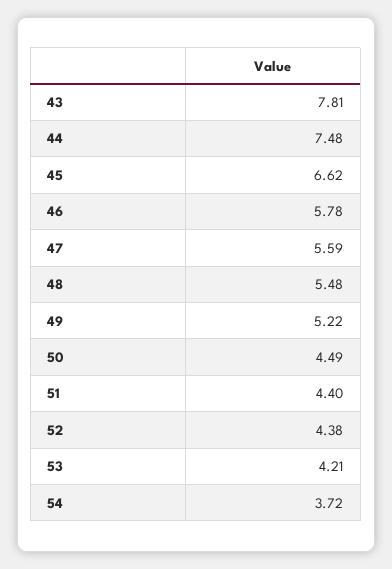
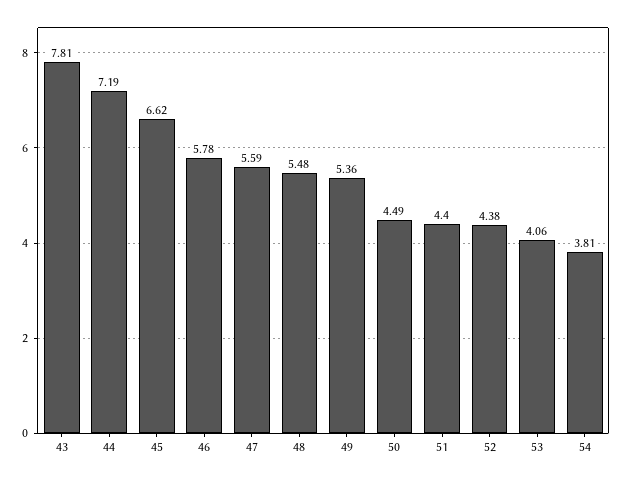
44: 7.48 -> 7.19
49: 5.22 -> 5.36
53: 4.21 -> 4.06
54: 3.72 -> 3.81

